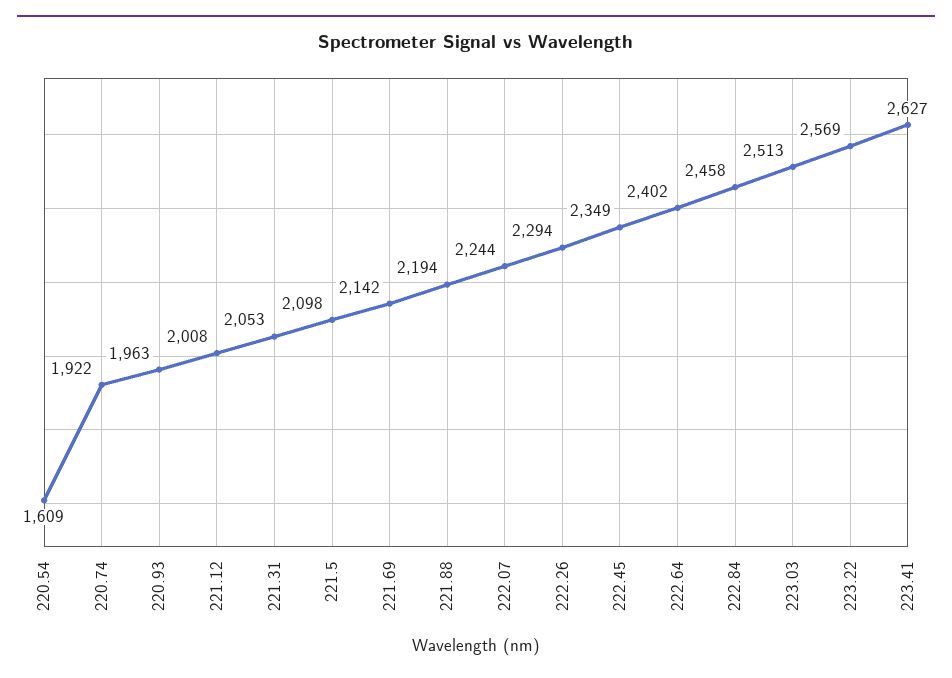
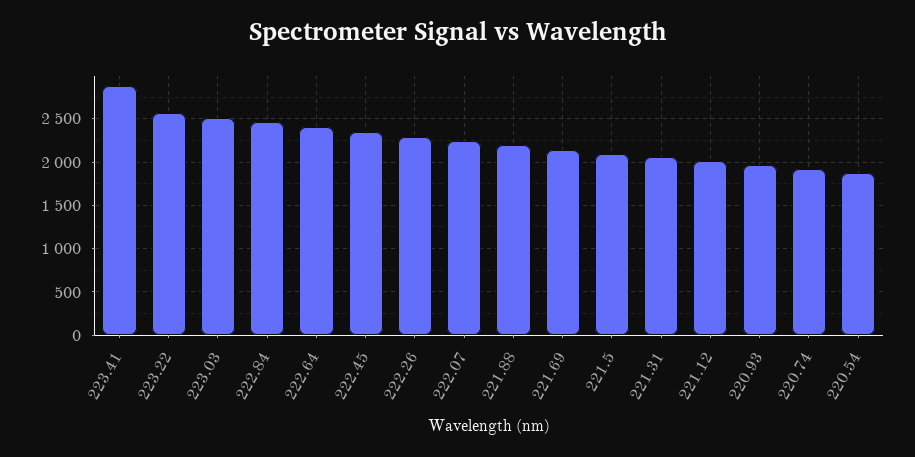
220.54: 1609 -> 1900
223.41: 2627 -> 2900

